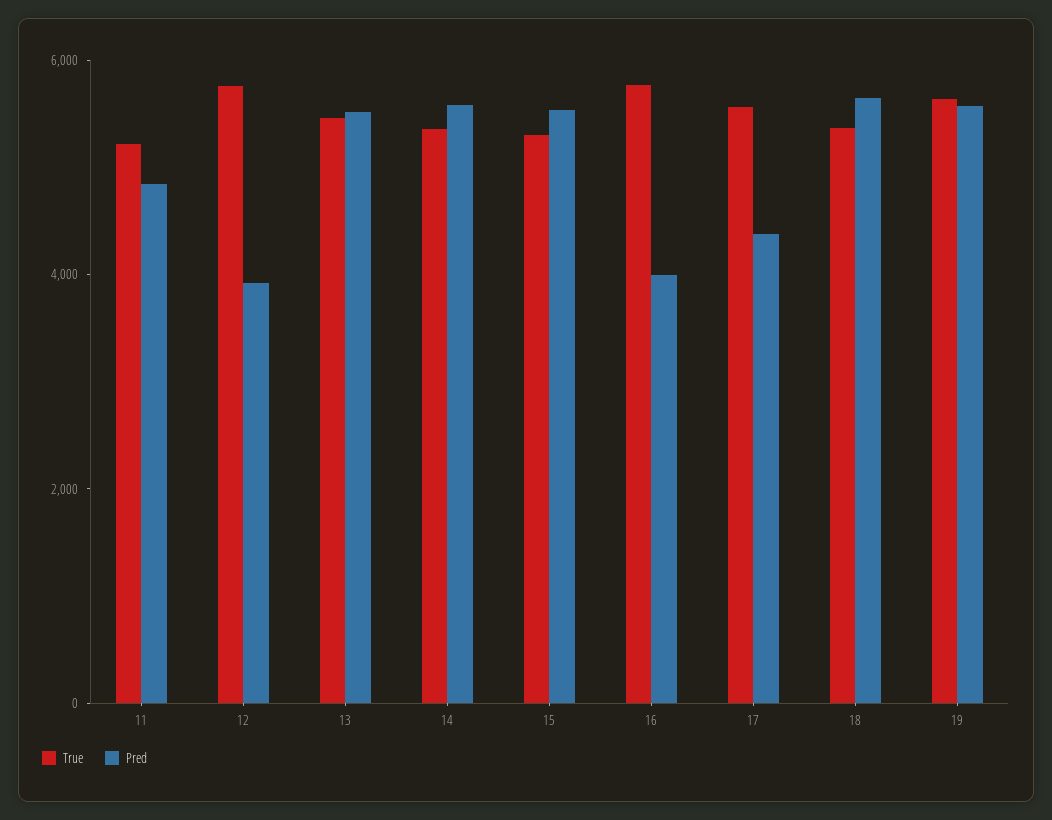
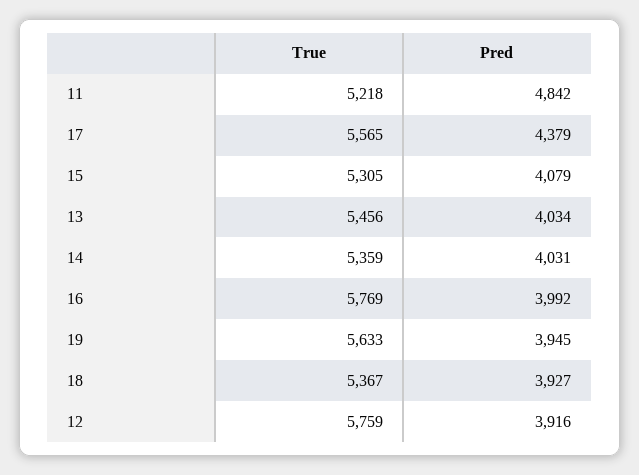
Pred, 13: 5500 -> 4034
Pred, 14: 5500 -> 4031
Pred, 15: 5500 -> 4079
Pred, 18: 5500 -> 3927
Pred, 19: 5500 -> 3945

